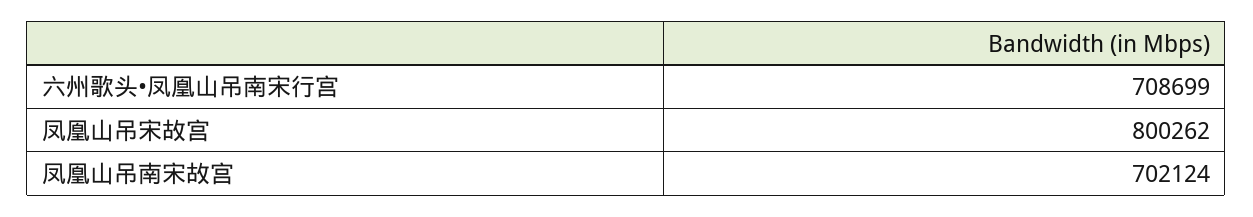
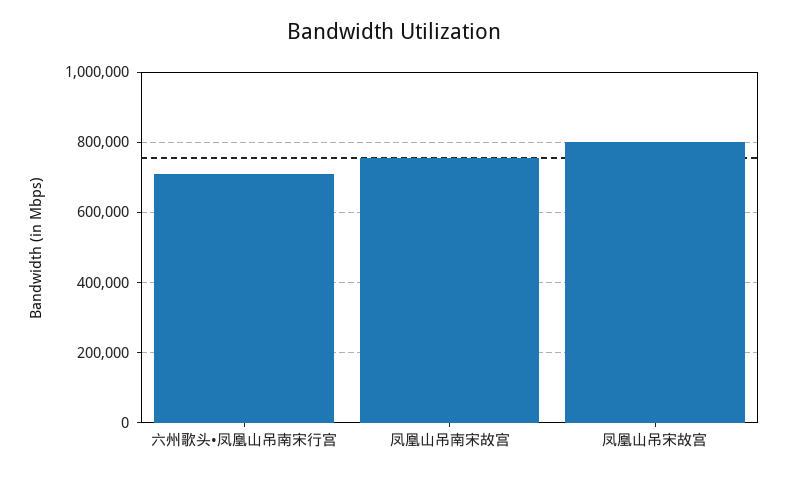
凤凰山吊南宋故宫: 702124 -> 760000

